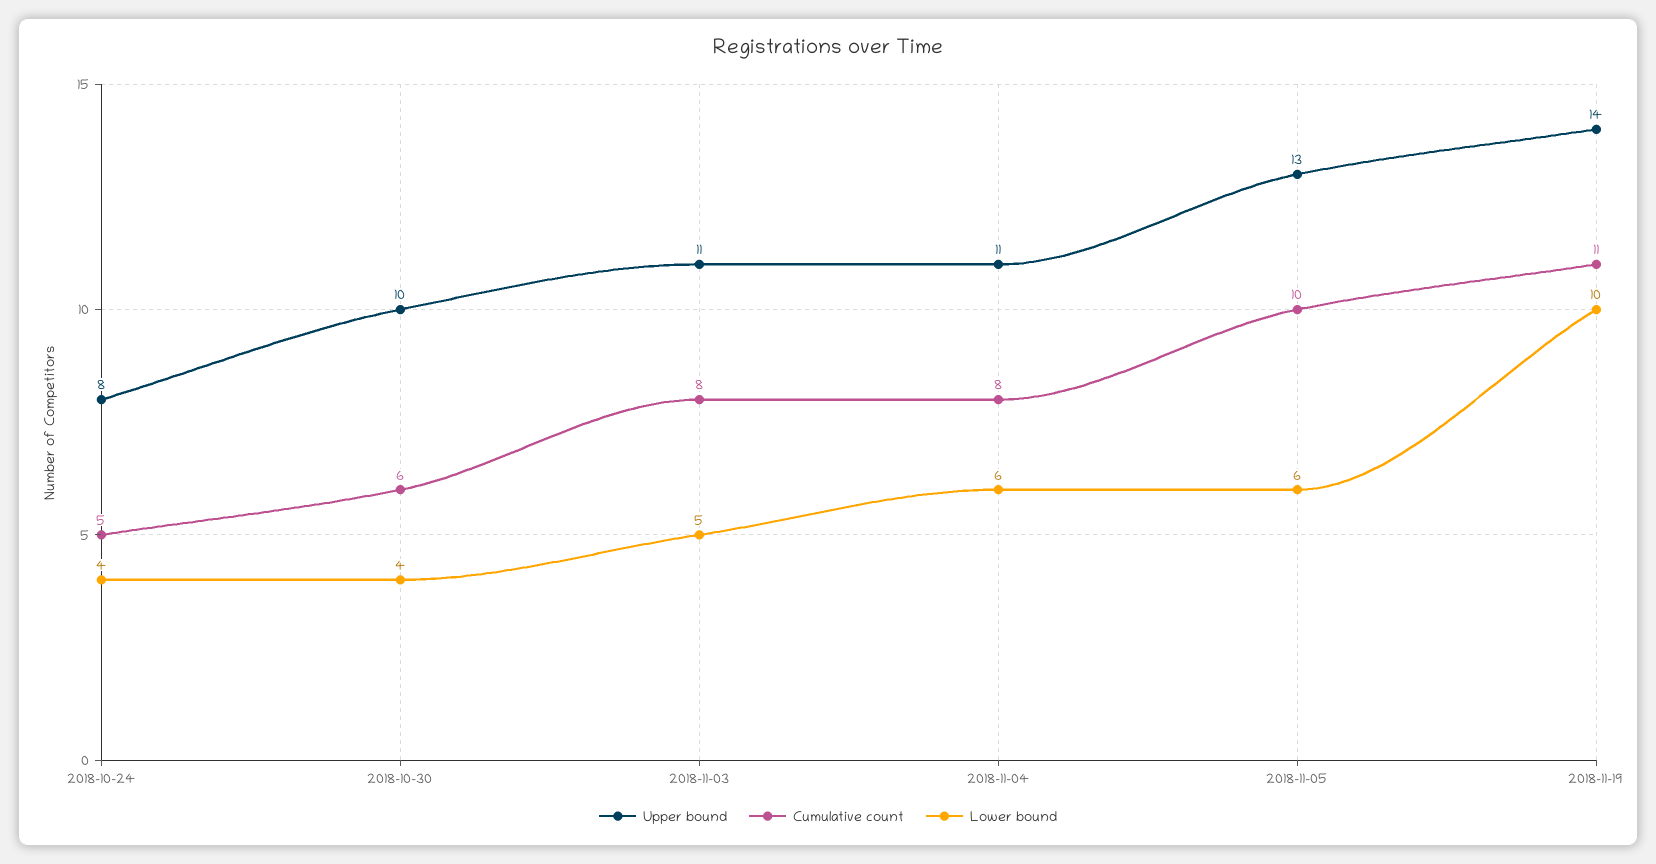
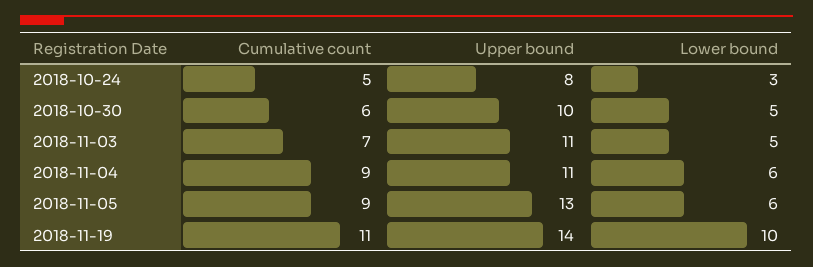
Lower bound, 2018-10-24: 4 -> 3
Lower bound, 2018-10-30: 4 -> 5
Cumulative count, 2018-11-03: 8 -> 7
Cumulative count, 2018-11-04: 8 -> 9
Cumulative count, 2018-11-05: 10 -> 9

